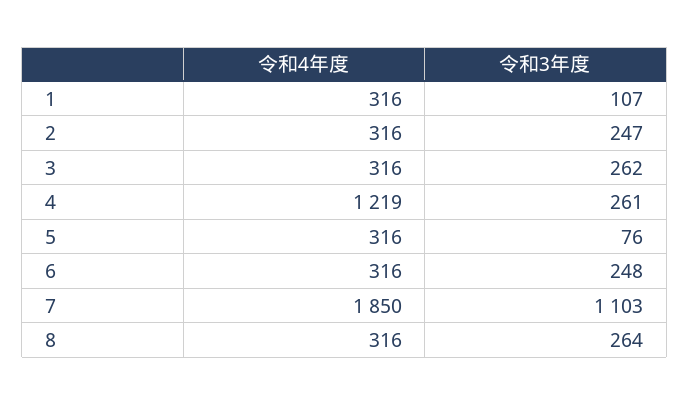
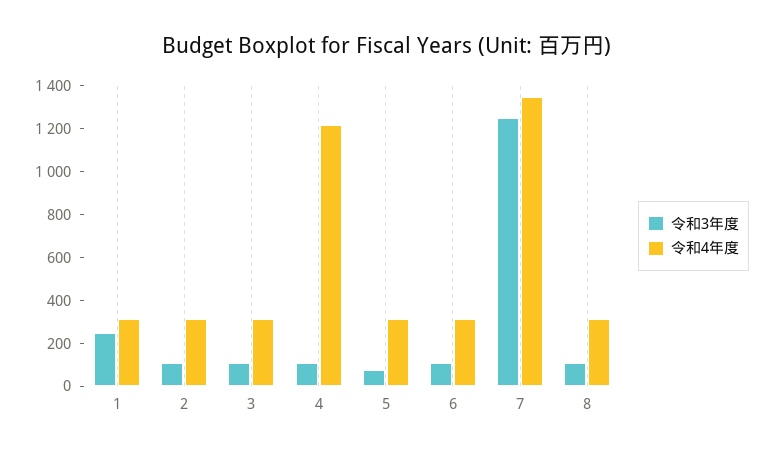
令和3年度, 1: 107 -> 250
令和3年度, 2: 247 -> 100
令和3年度, 3: 262 -> 100
令和3年度, 4: 261 -> 100
令和3年度, 6: 248 -> 100
令和4年度, 7: 1850 -> 1350
令和3年度, 7: 1103 -> 1250
令和3年度, 8: 264 -> 100

